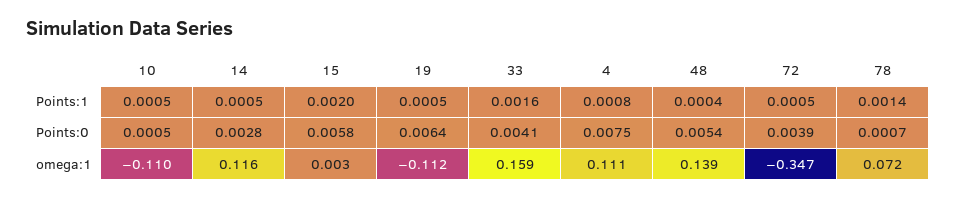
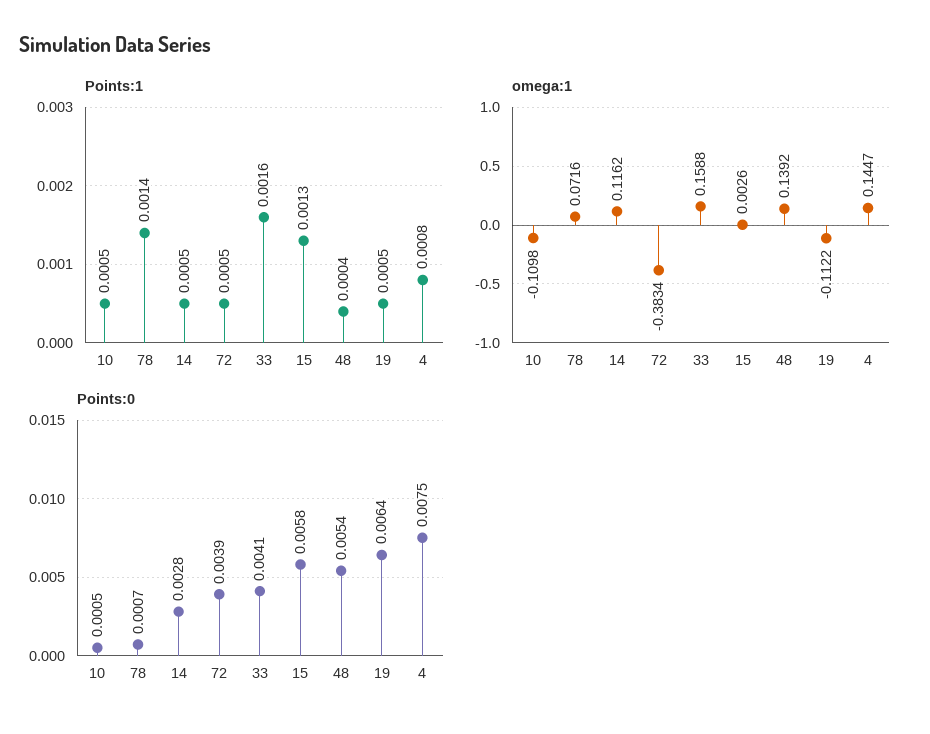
Points:1, 15: 0.002 -> 0.0013
omega:1, 4: 0.111 -> 0.1447
omega:1, 72: -0.347 -> -0.3834

